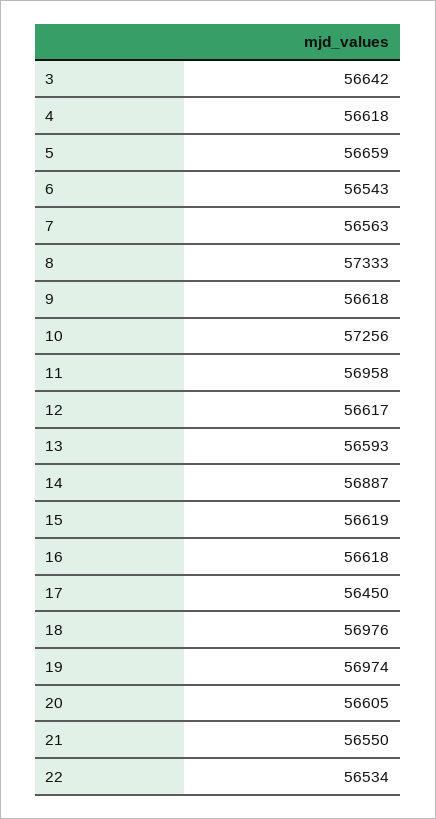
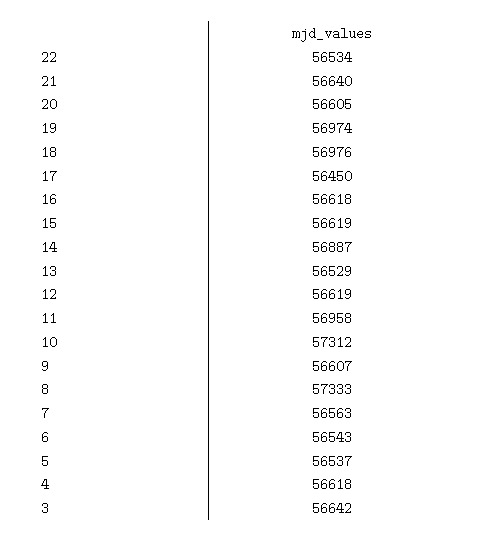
5: 56659 -> 56537
9: 56618 -> 56607
10: 57256 -> 57312
12: 56617 -> 56619
13: 56593 -> 56529
21: 56550 -> 56640

